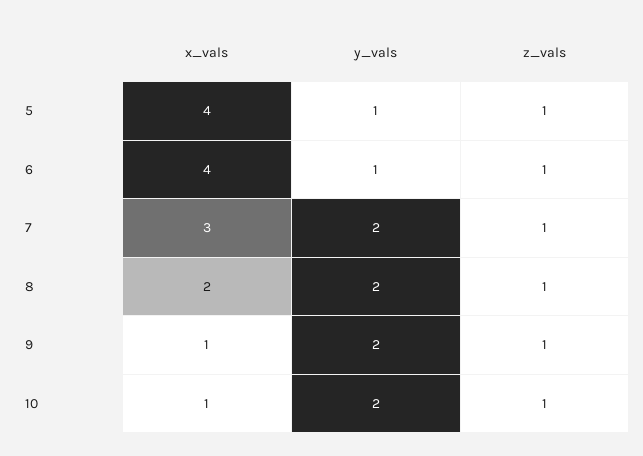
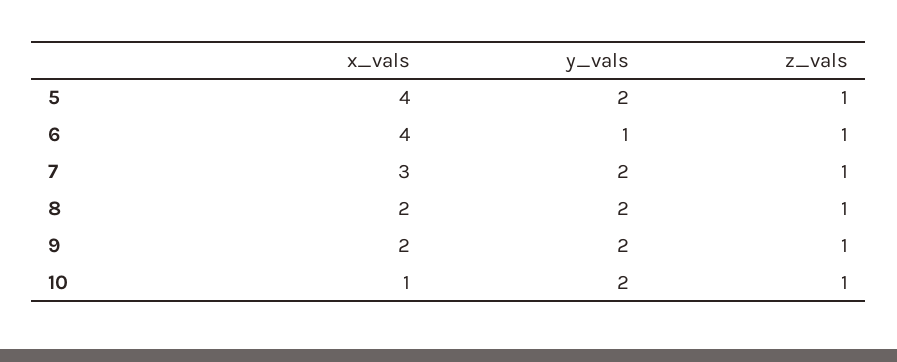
y_vals, 5: 1 -> 2
x_vals, 9: 1 -> 2

